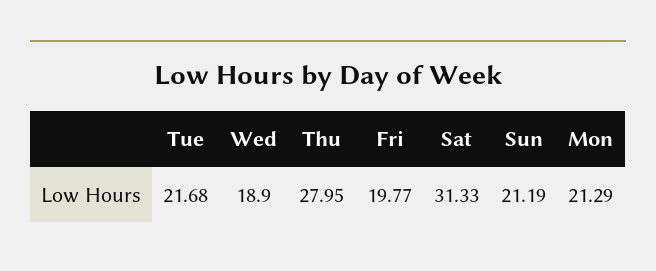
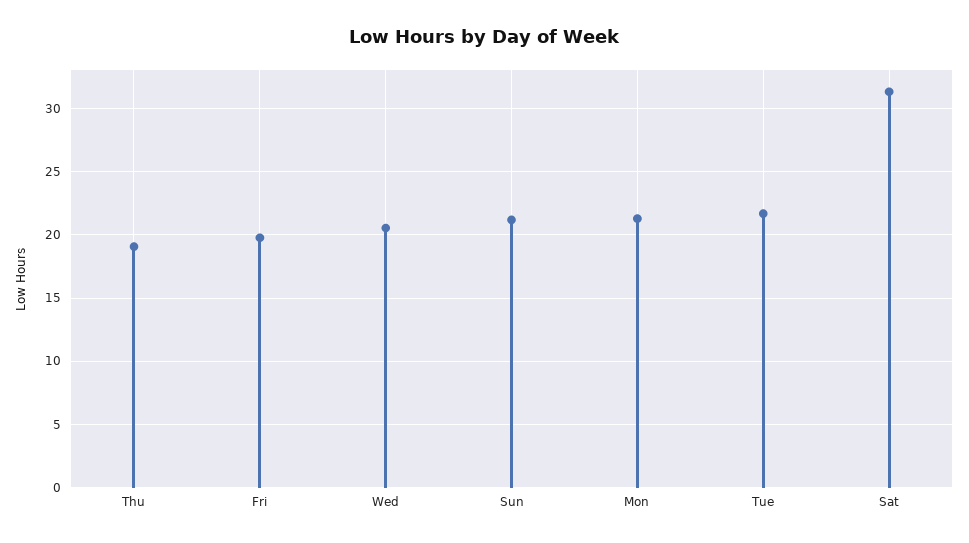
Wed: 18.9 -> 20.5
Thu: 27.95 -> 19

